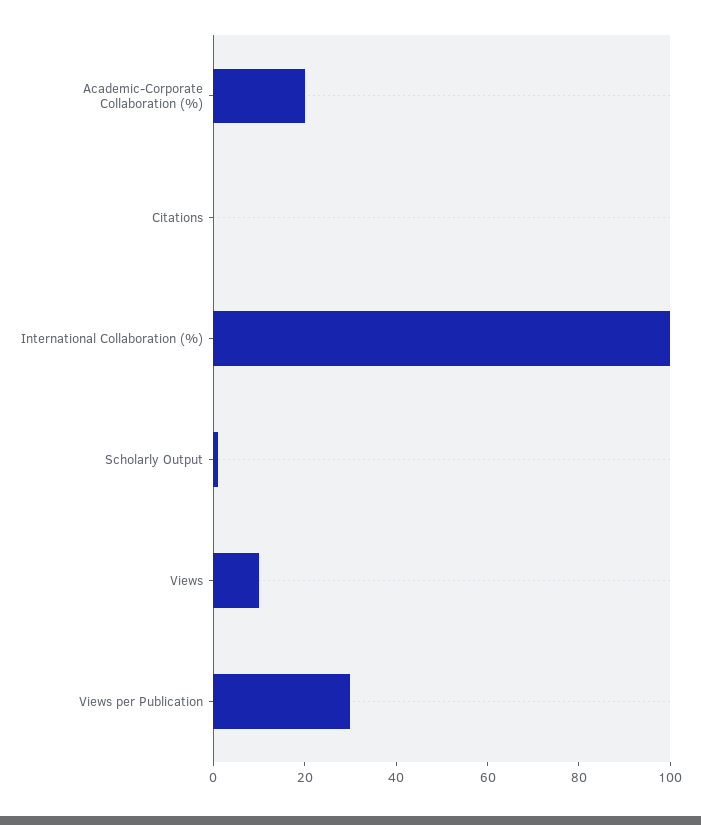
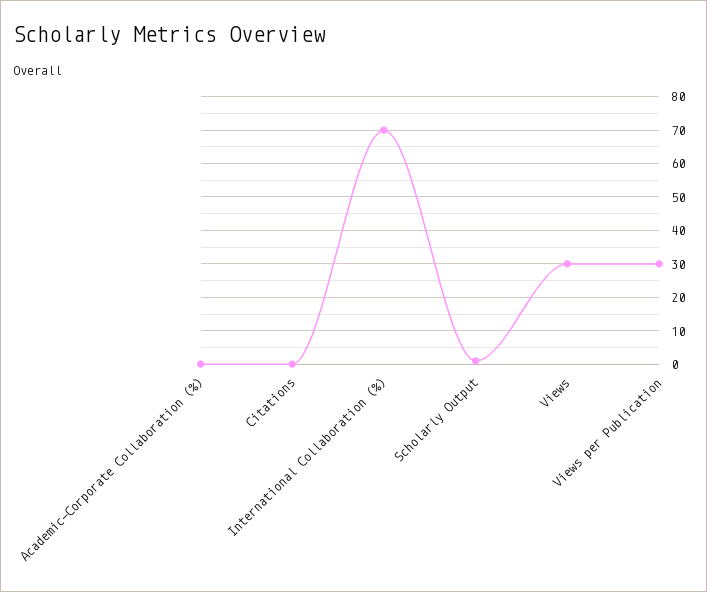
Academic-Corporate Collaboration (%): 20 -> 0
International Collaboration (%): 100 -> 70
Views: 10 -> 30

